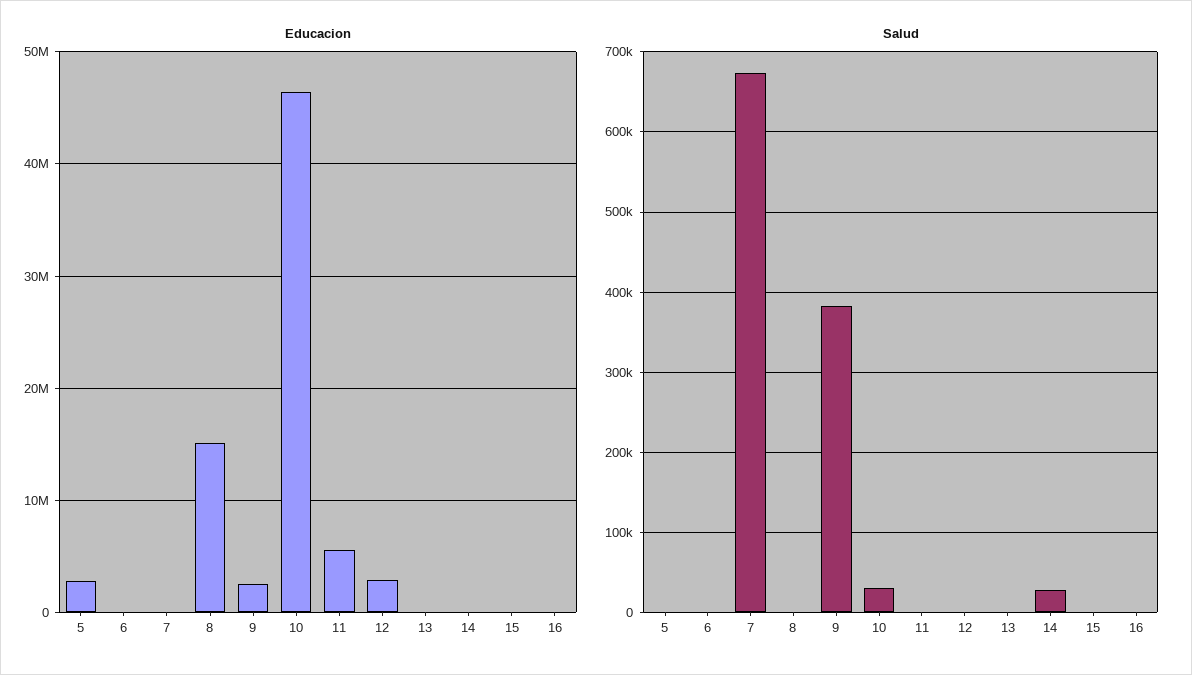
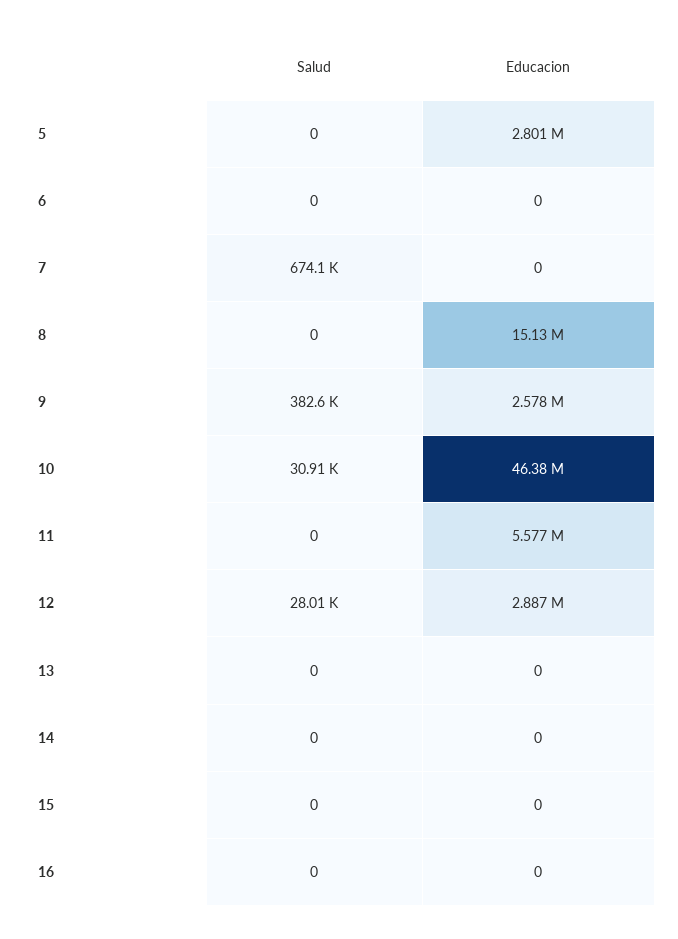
Salud, 12: 0 -> 28010
Salud, 14: 30000 -> 0

